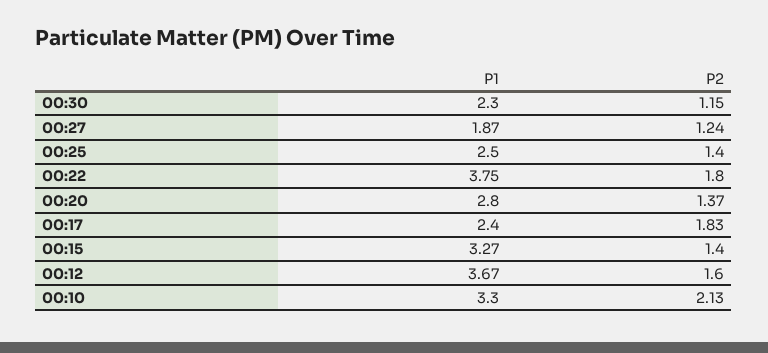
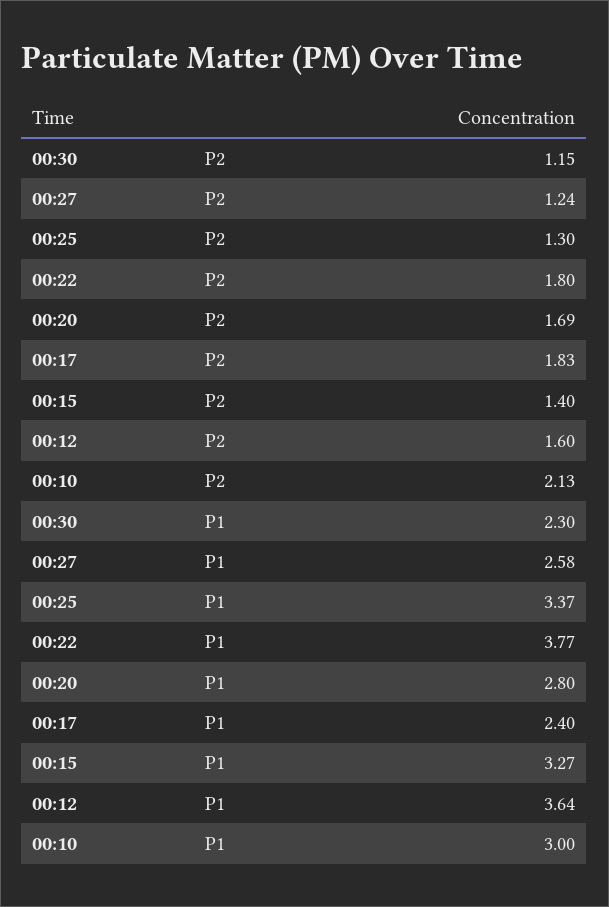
P1, 00:27: 1.87 -> 2.58
P1, 00:25: 2.5 -> 3.37
P2, 00:25: 1.4 -> 1.3
P1, 00:22: 3.75 -> 3.77
P2, 00:20: 1.37 -> 1.69
P1, 00:12: 3.67 -> 3.64
P1, 00:10: 3.3 -> 3

